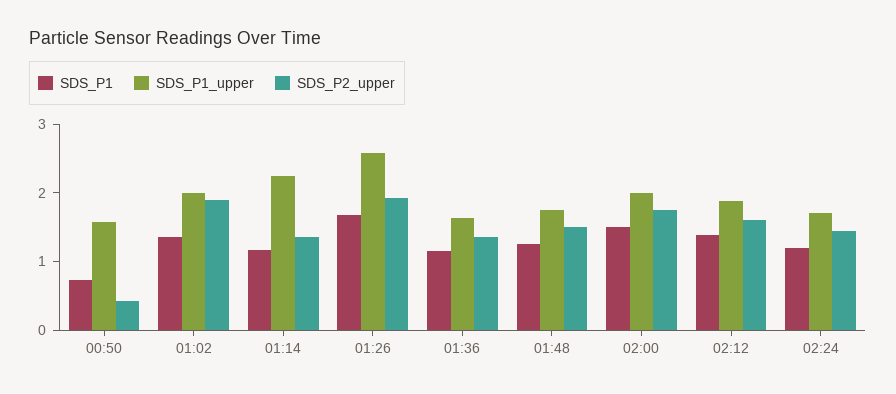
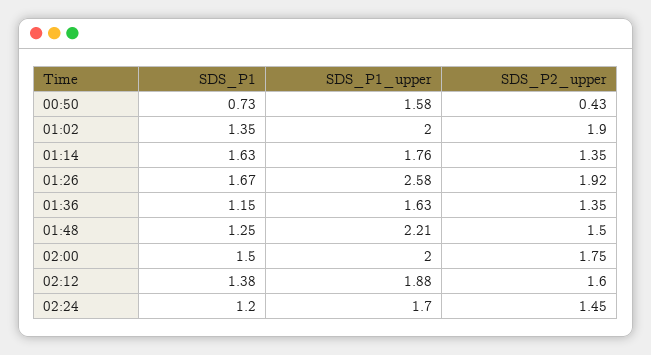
SDS_P1, 01:14: 1.2 -> 1.63
SDS_P1_upper, 01:14: 2.2 -> 1.76
SDS_P1_upper, 01:48: 1.8 -> 2.21

